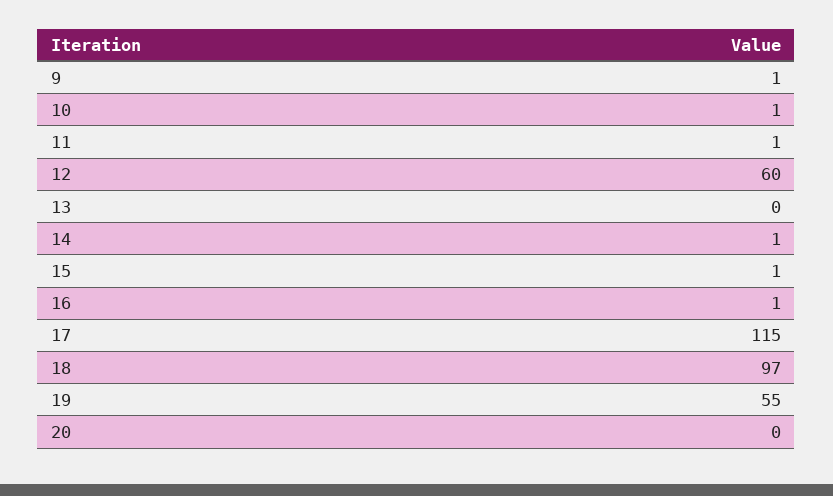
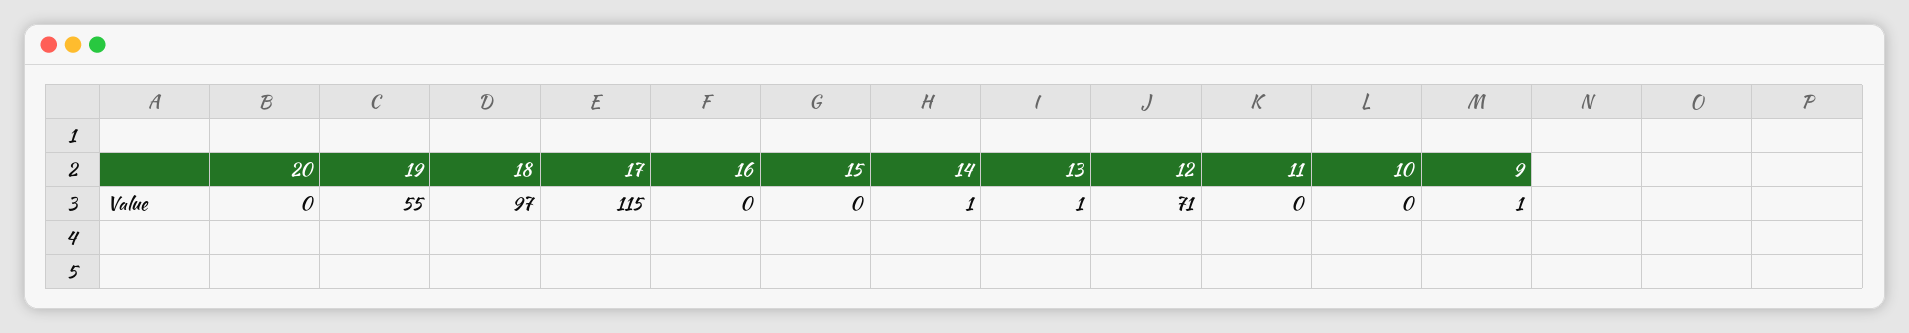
10: 1 -> 0
11: 1 -> 0
12: 60 -> 71
13: 0 -> 1
15: 1 -> 0
16: 1 -> 0

